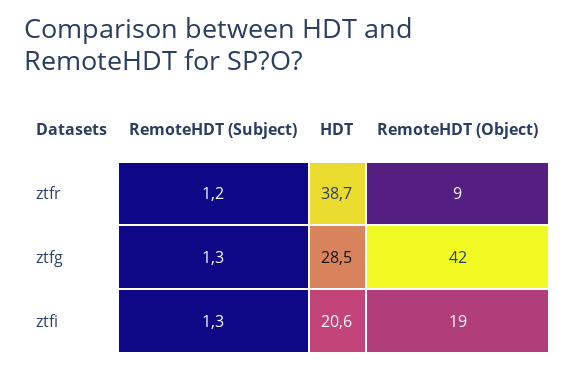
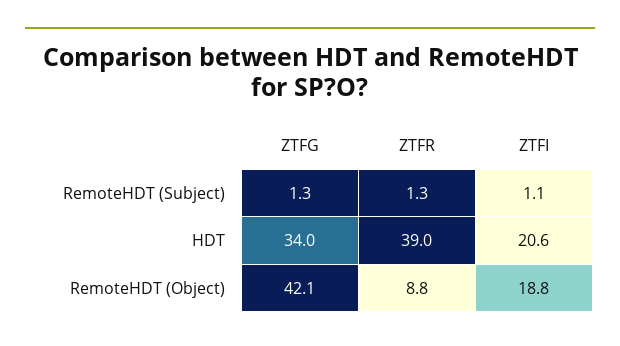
RemoteHDT (Subject), ztfr: 1.2 -> 1.3
HDT, ztfr: 38.7 -> 39
HDT, ztfg: 28.5 -> 34
RemoteHDT (Subject), ztfi: 1.3 -> 1.1

